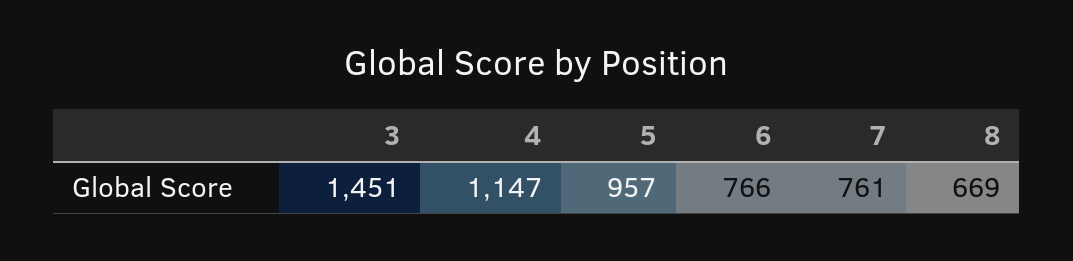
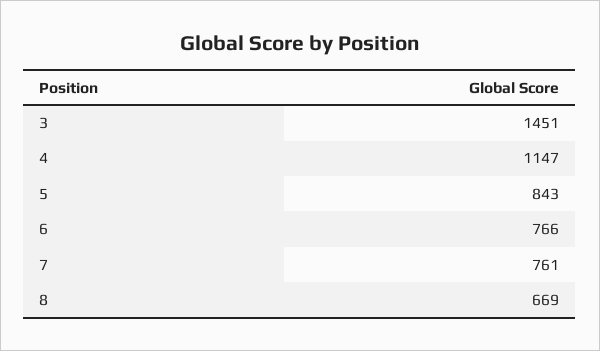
5: 957 -> 843

